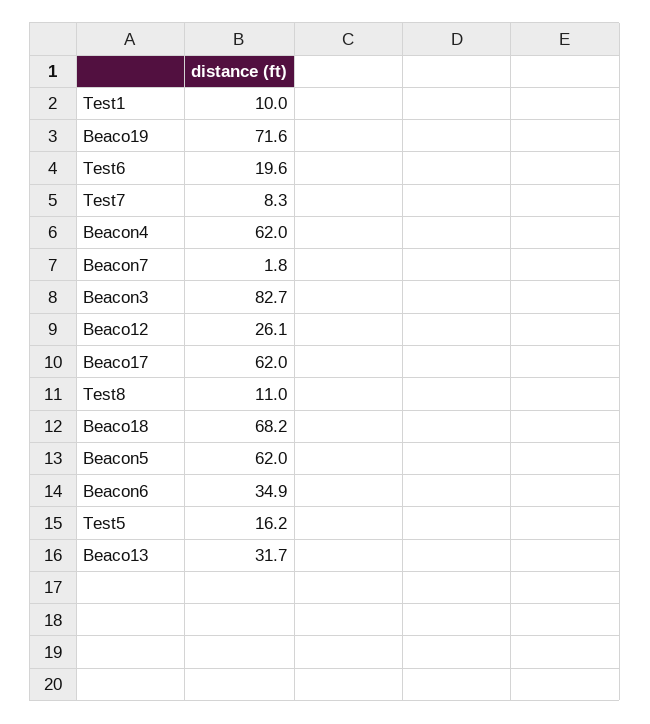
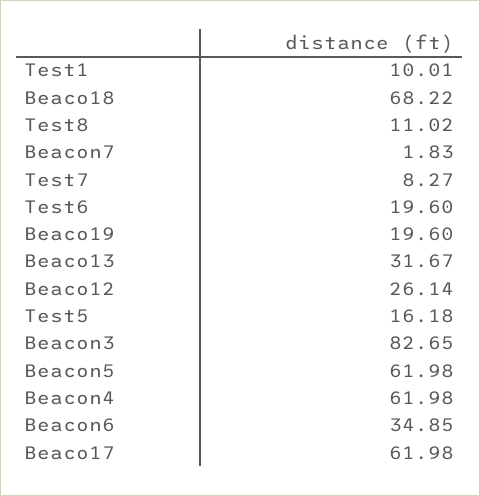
Beaco19: 71.6 -> 19.6

